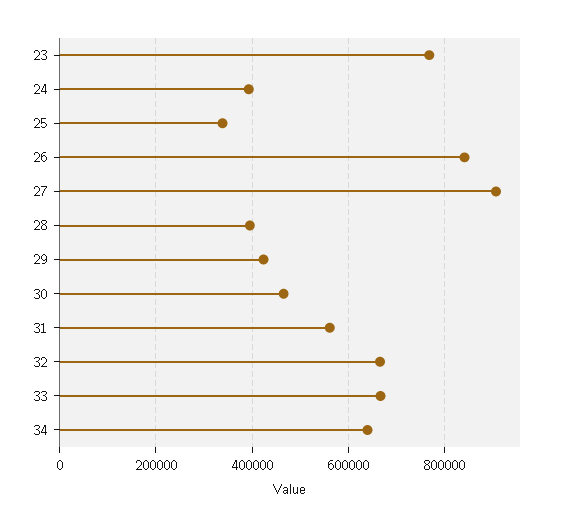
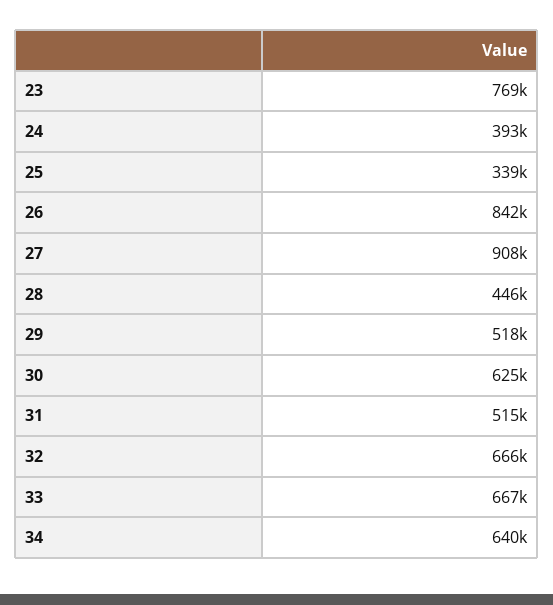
28: 400000 -> 446000
29: 420000 -> 518000
30: 460000 -> 625000
31: 560000 -> 515000

